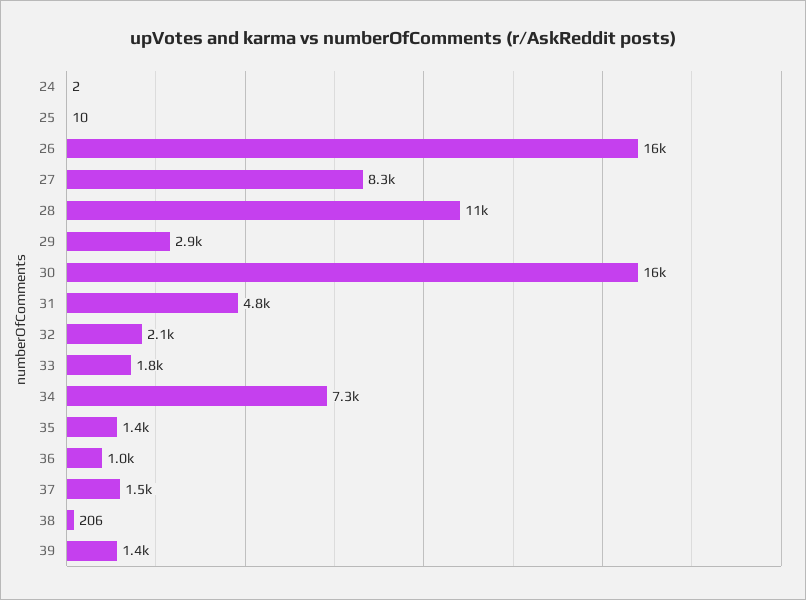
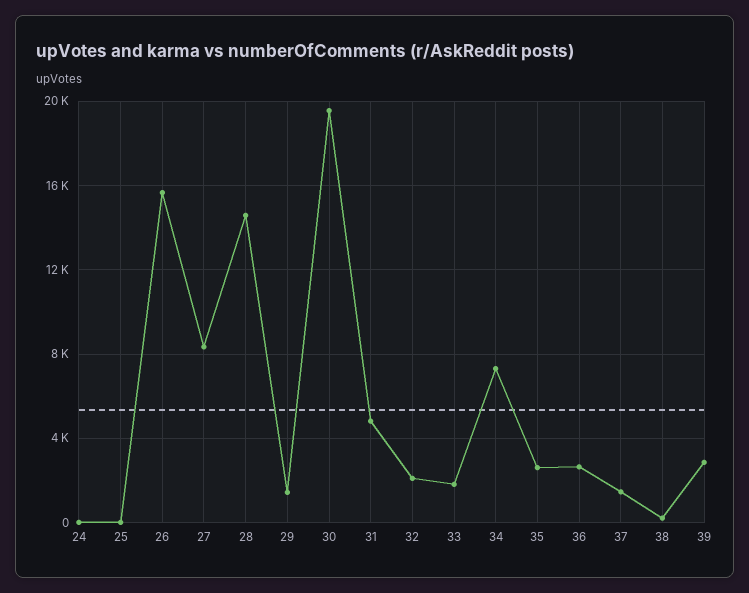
28: 11000 -> 14500
29: 2900 -> 1500
30: 16000 -> 19500
35: 1400 -> 2500
36: 1000 -> 2500
39: 1400 -> 3000

